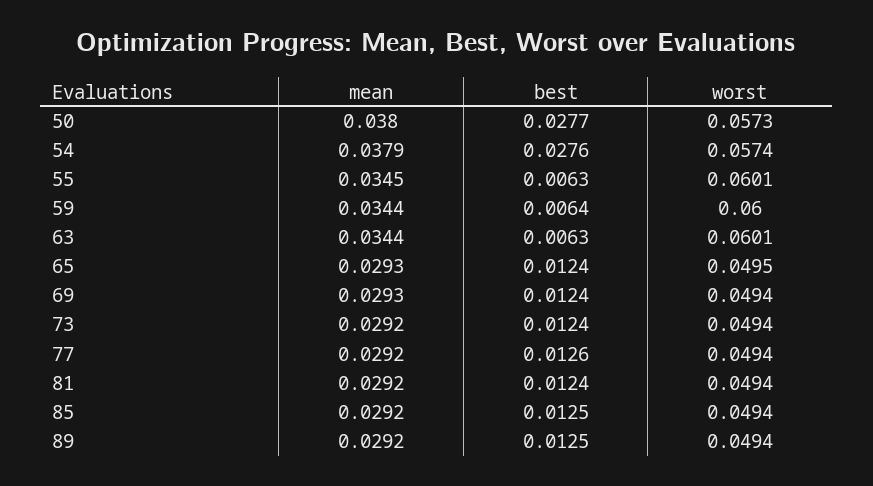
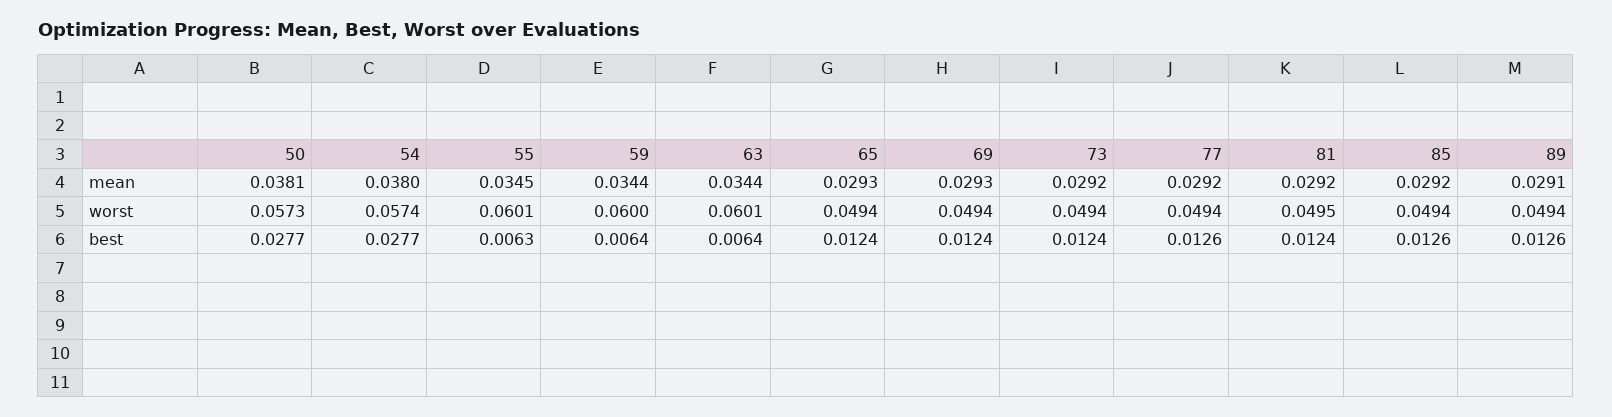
mean, 50: 0.038 -> 0.0381
mean, 54: 0.0379 -> 0.038
best, 54: 0.0276 -> 0.0277
best, 63: 0.0063 -> 0.0064
worst, 65: 0.0495 -> 0.0494
worst, 81: 0.0494 -> 0.0495
best, 85: 0.0125 -> 0.0126
mean, 89: 0.0292 -> 0.0291
best, 89: 0.0125 -> 0.0126

